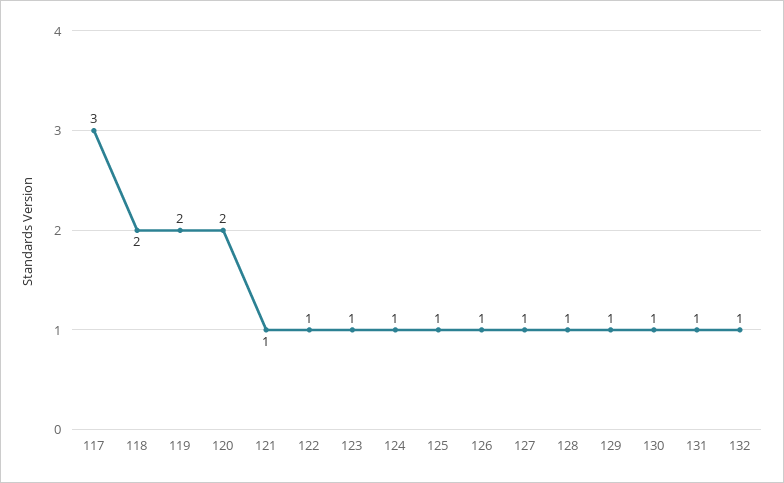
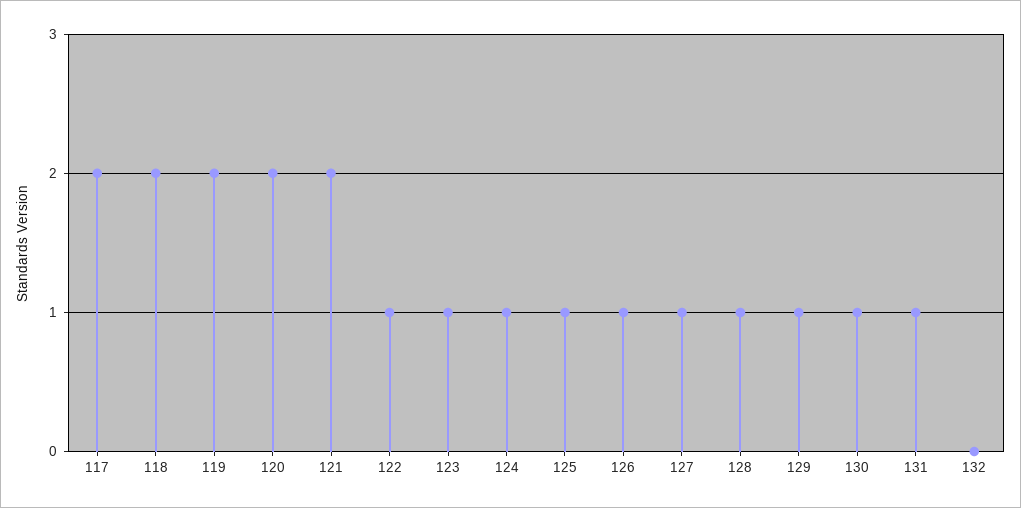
117: 3 -> 2
121: 1 -> 2
132: 1 -> 0

